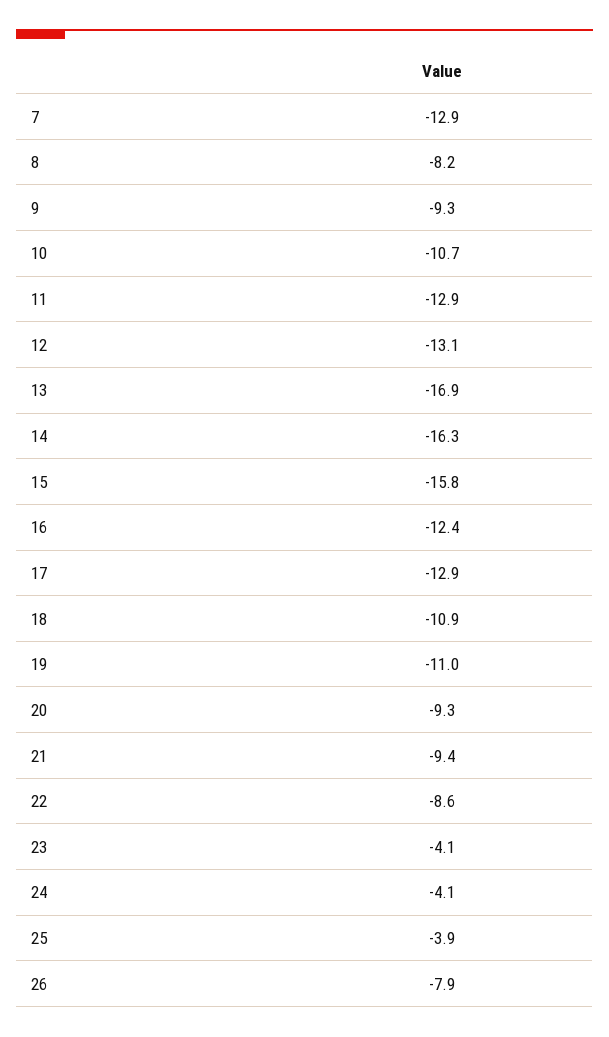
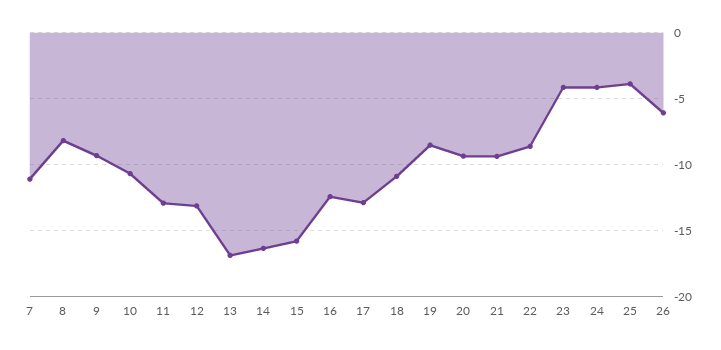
7: -12.9 -> -11
19: -11 -> -8.5
26: -7.9 -> -6

